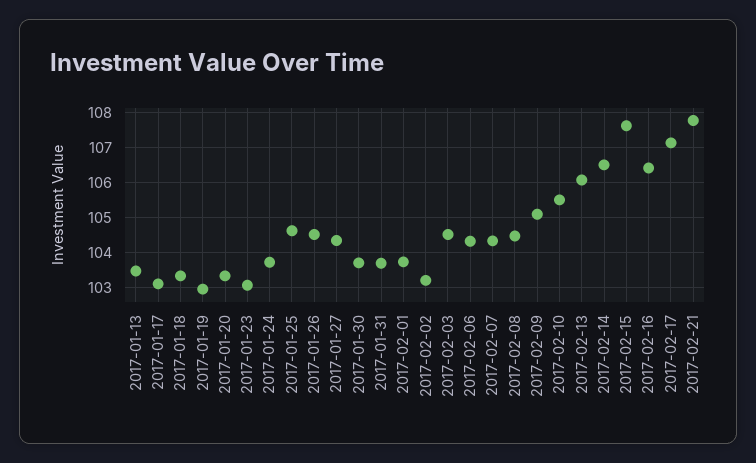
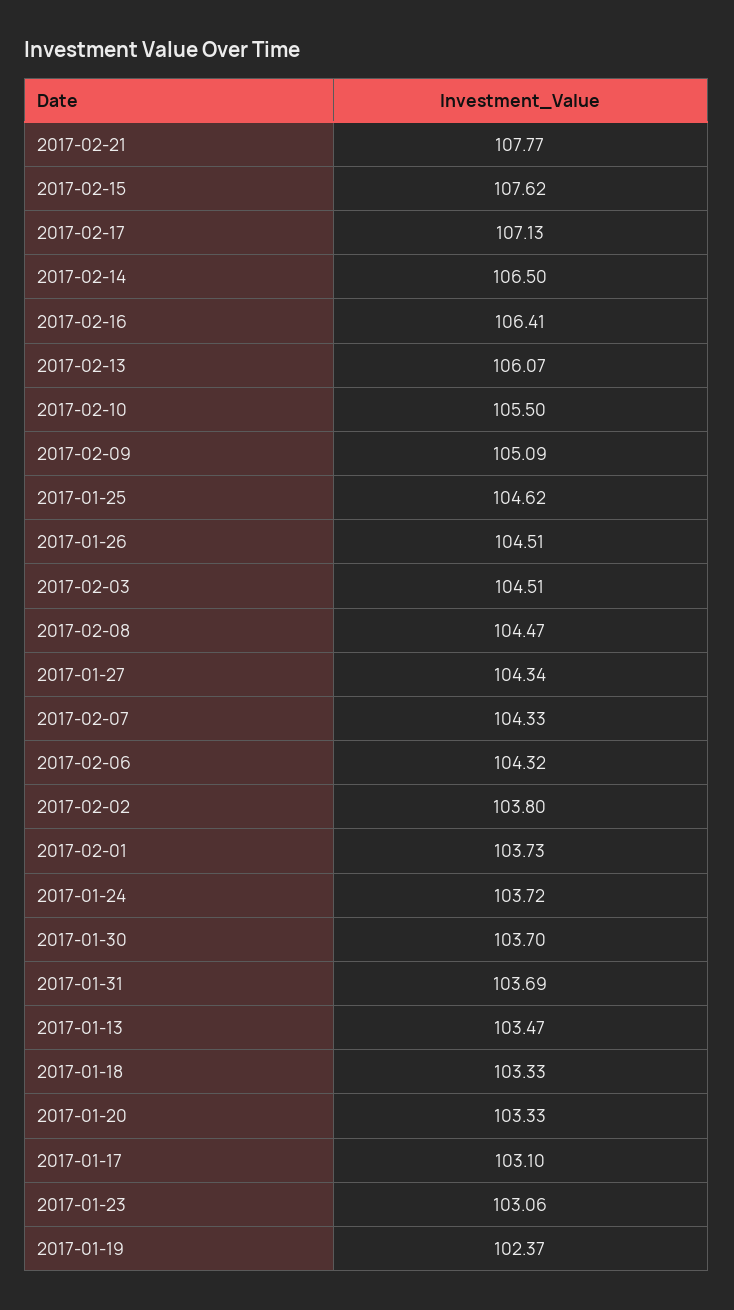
2017-01-19: 103 -> 102.37
2017-02-02: 103.2 -> 103.8

